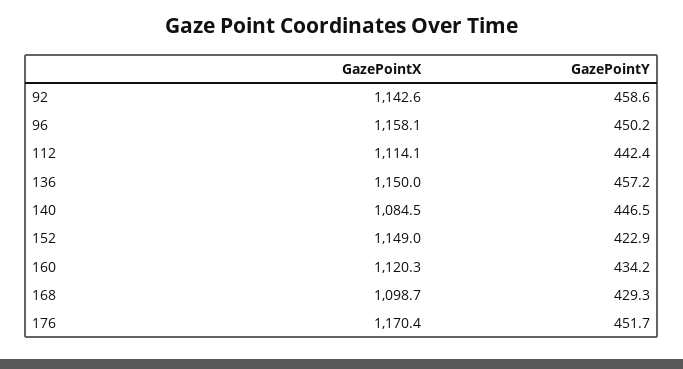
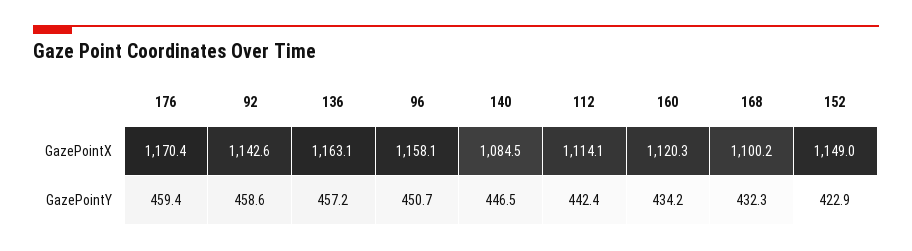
GazePointY, 96: 450.2 -> 450.7
GazePointX, 136: 1150 -> 1163.1
GazePointX, 168: 1098.7 -> 1100.2
GazePointY, 168: 429.3 -> 432.3
GazePointY, 176: 451.7 -> 459.4

